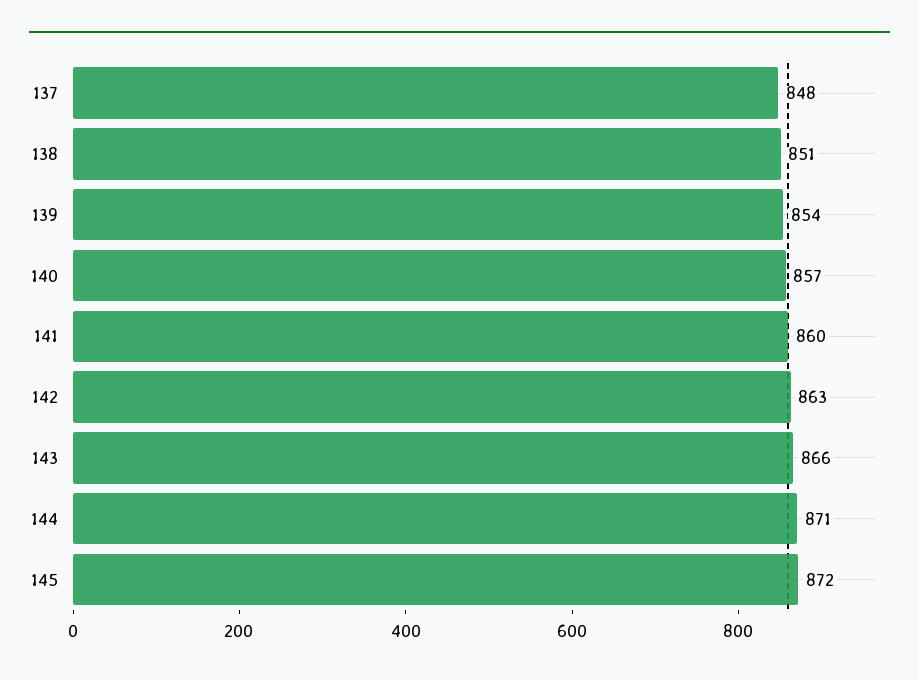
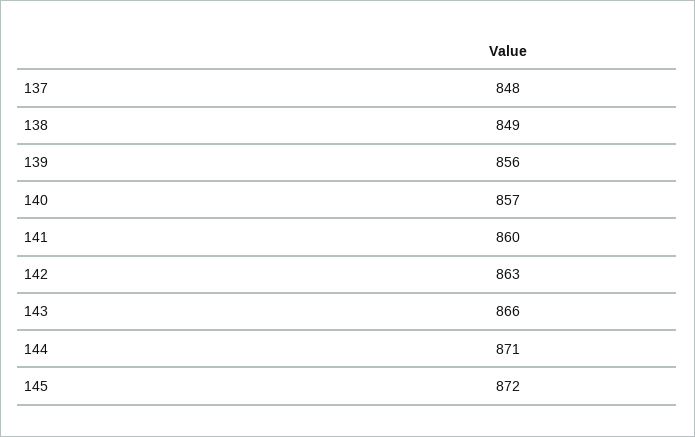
138: 851 -> 849
139: 854 -> 856

